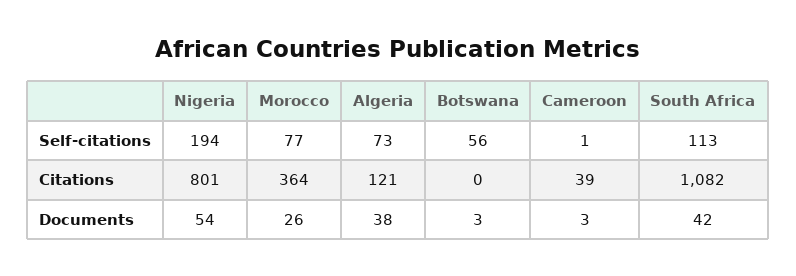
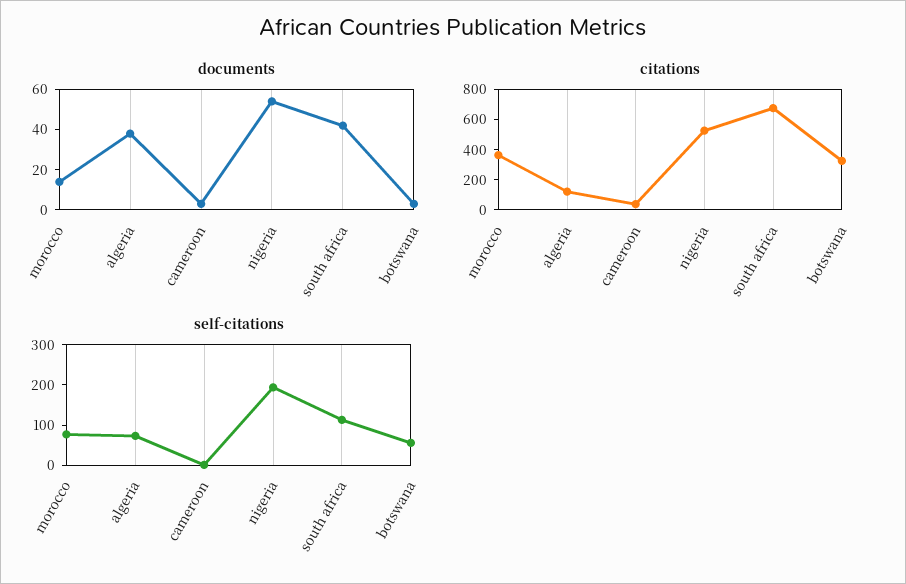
Citations, Nigeria: 801 -> 500
Citations, Botswana: 0 -> 300
Citations, South Africa: 1082 -> 700
Documents, Morocco: 26 -> 15

